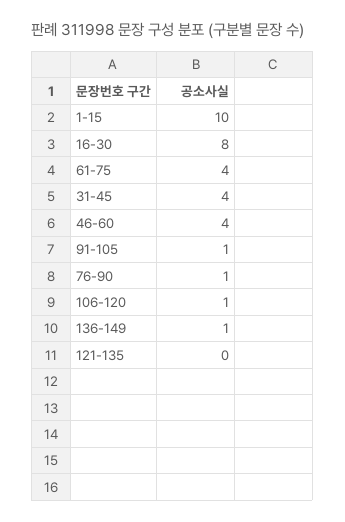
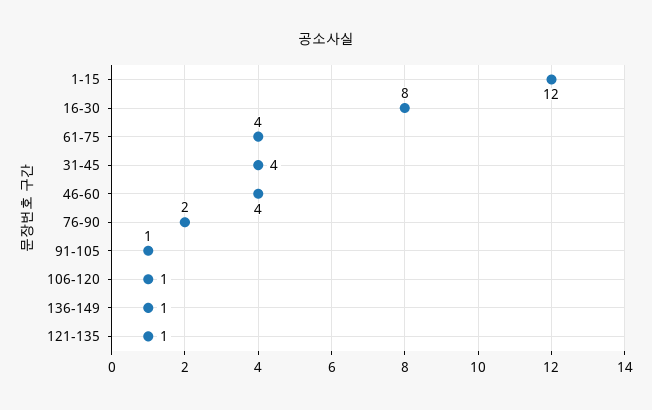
1-15: 10 -> 12
76-90: 1 -> 2
121-135: 0 -> 1

